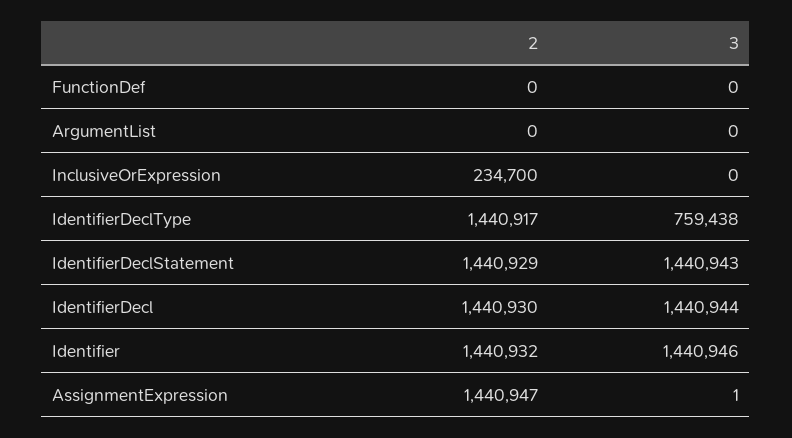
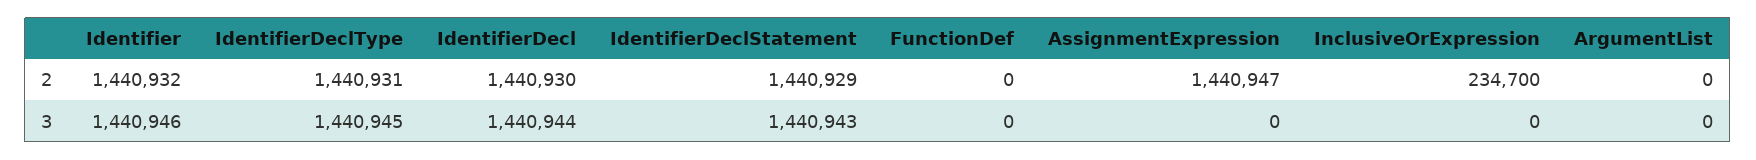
2, IdentifierDeclType: 1440917 -> 1440931
3, IdentifierDeclType: 759438 -> 1440945
3, AssignmentExpression: 1 -> 0

